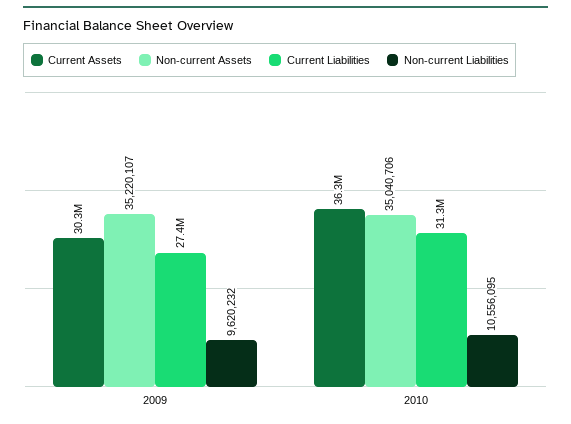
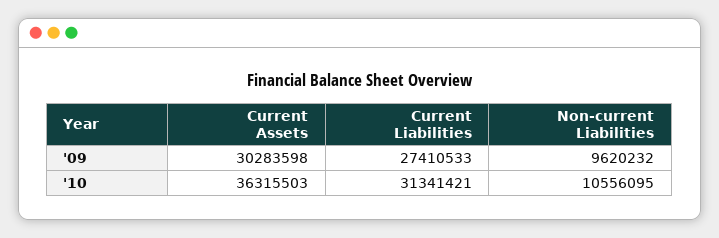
Non-current Assets, 2009: 35220107 -> none
Non-current Assets, 2010: 35040706 -> none

